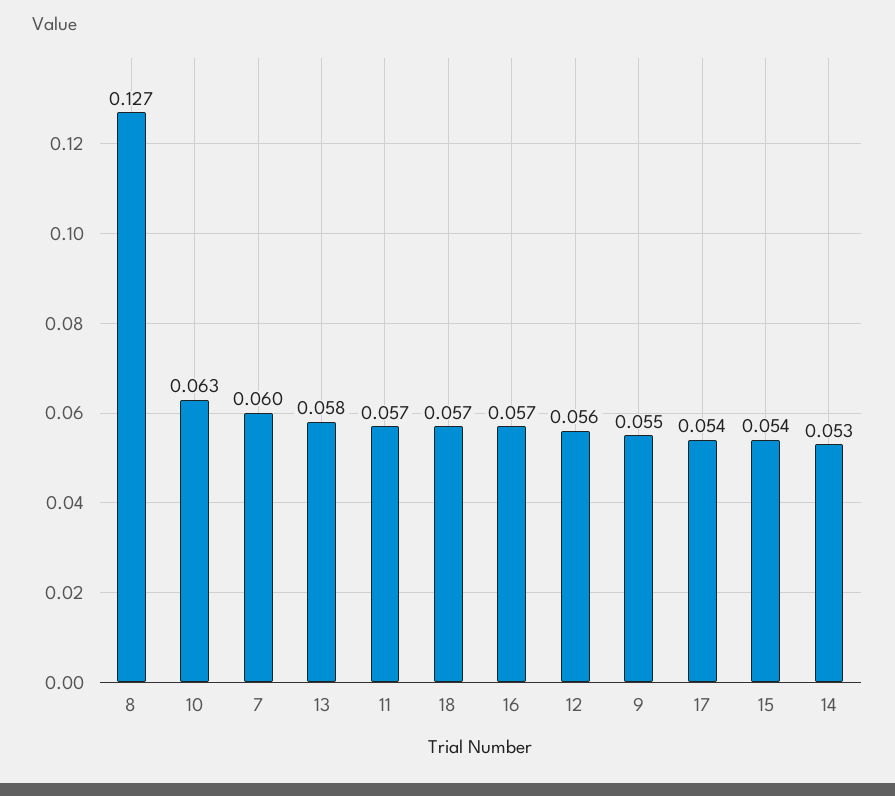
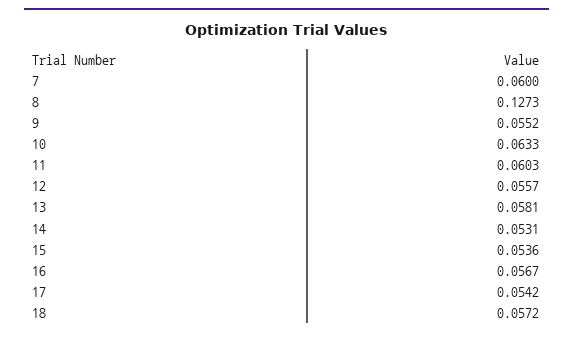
11: 0.057 -> 0.0603

